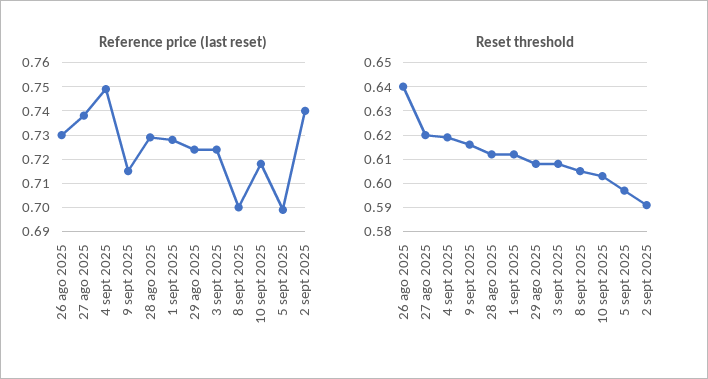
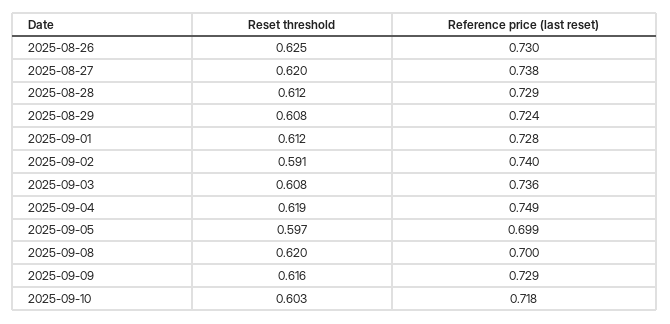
Reference price (last reset), 9 sept 2025: 0.715 -> 0.729
Reference price (last reset), 3 sept 2025: 0.725 -> 0.736
Reset threshold, 26 ago 2025: 0.64 -> 0.625
Reset threshold, 8 sept 2025: 0.605 -> 0.62

